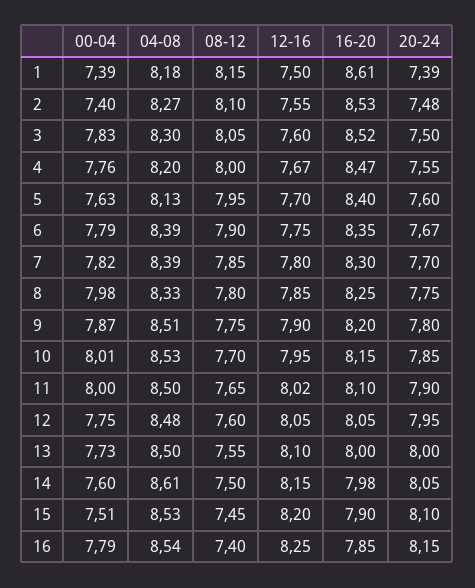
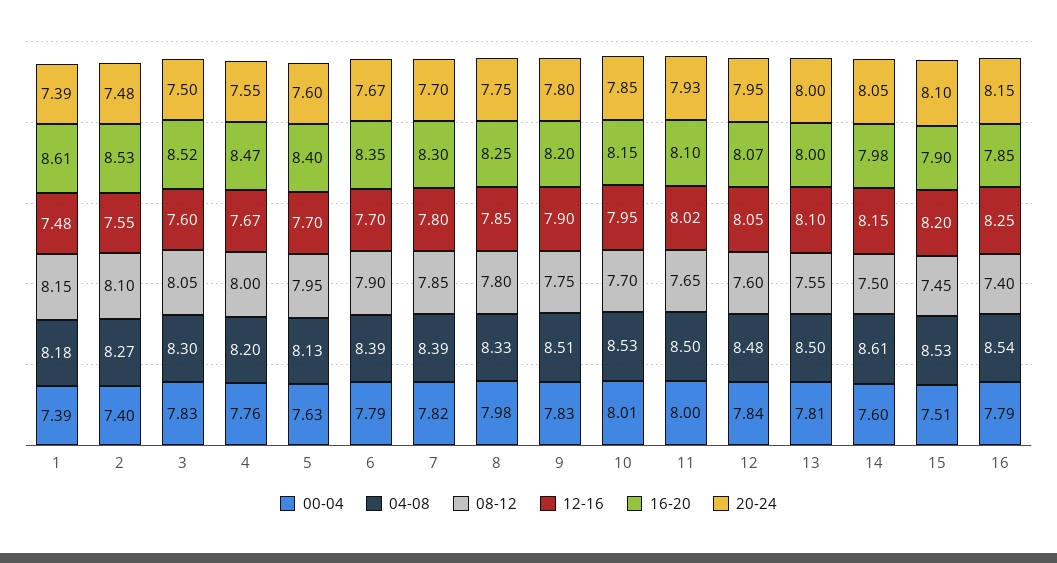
12-16, 1: 7.5 -> 7.48
12-16, 6: 7.75 -> 7.7
00-04, 9: 7.87 -> 7.83
20-24, 11: 7.9 -> 7.93
00-04, 12: 7.75 -> 7.84
16-20, 12: 8.05 -> 8.07
00-04, 13: 7.73 -> 7.81

